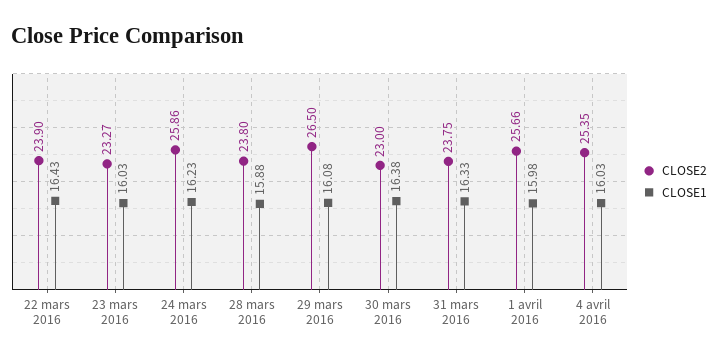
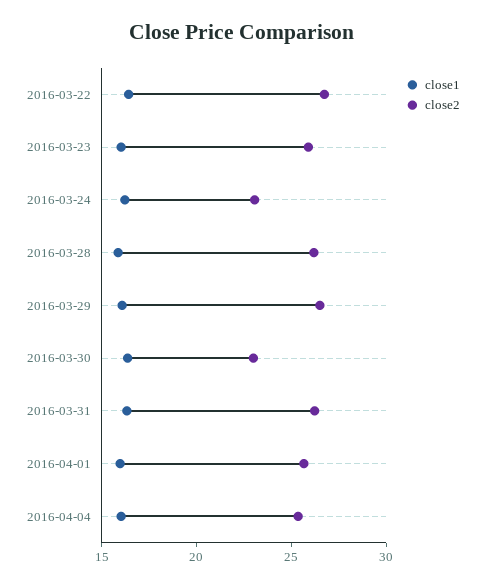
CLOSE2, 22 mars 2016: 23.9 -> 27
CLOSE2, 23 mars 2016: 23.27 -> 26
CLOSE2, 24 mars 2016: 25.86 -> 23
CLOSE2, 28 mars 2016: 23.8 -> 26
CLOSE2, 31 mars 2016: 23.75 -> 26

